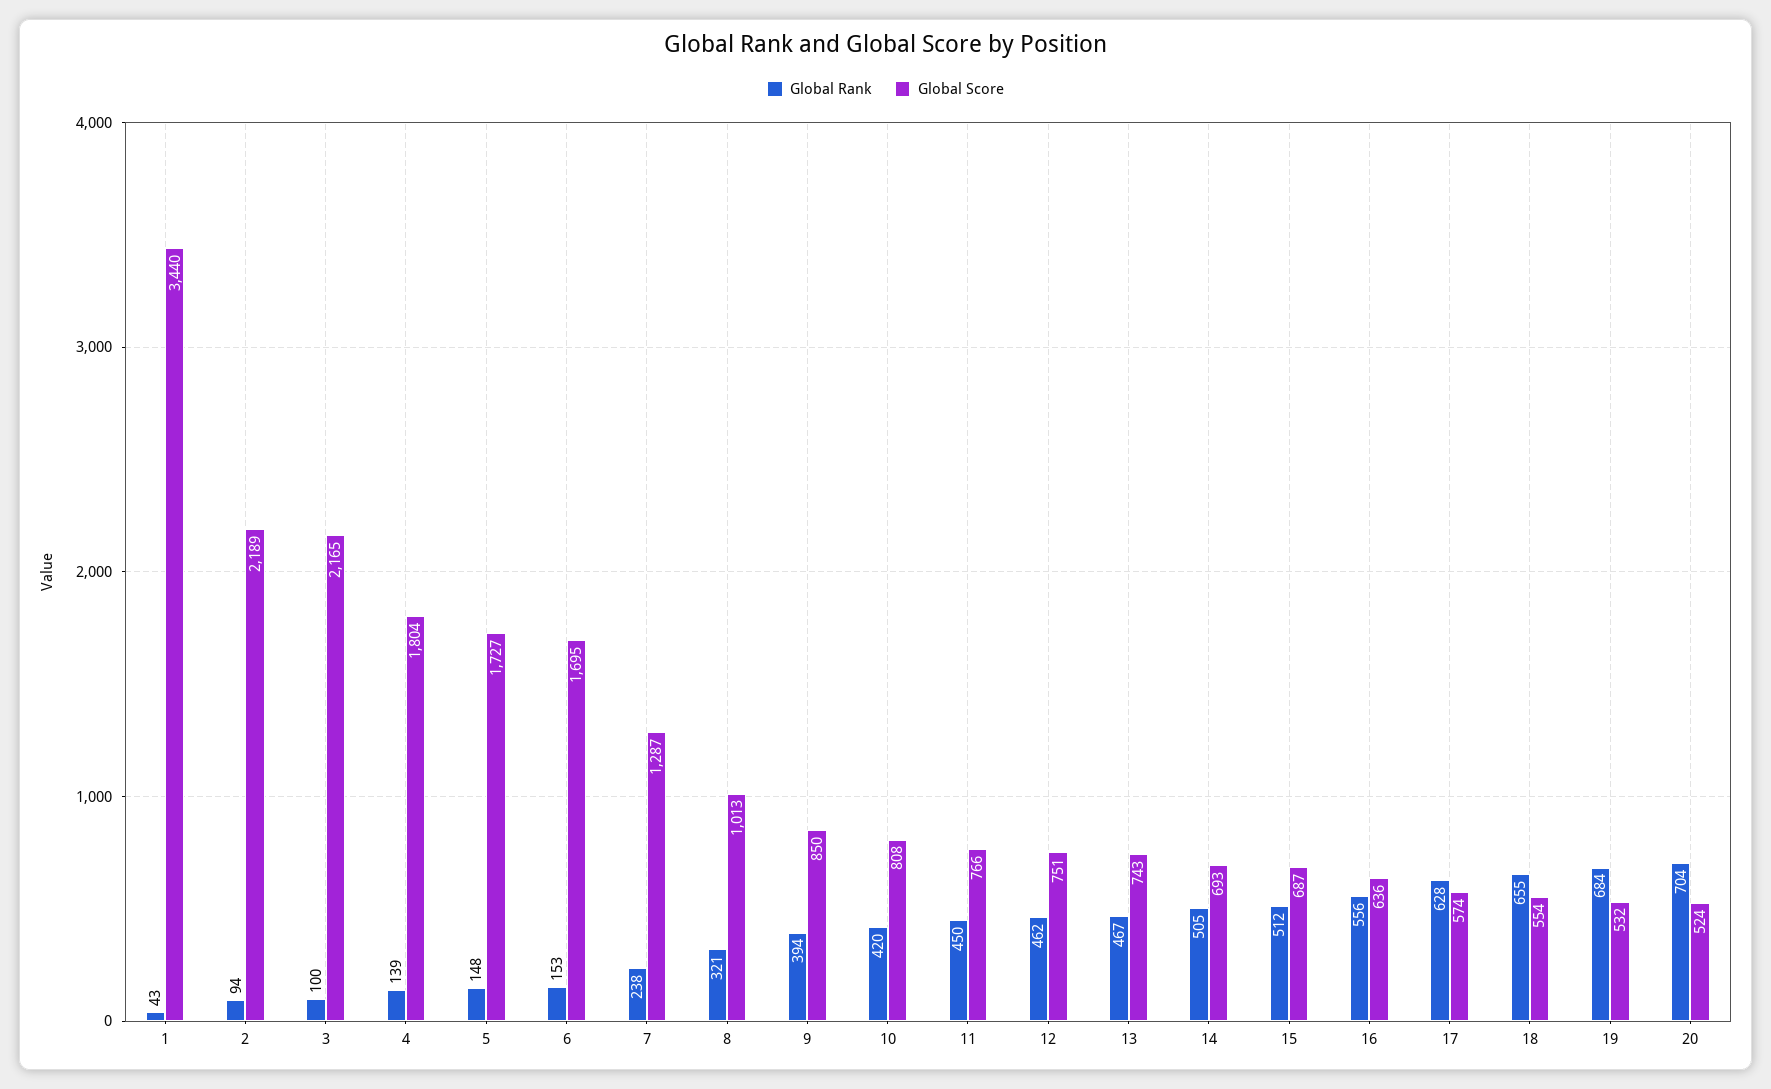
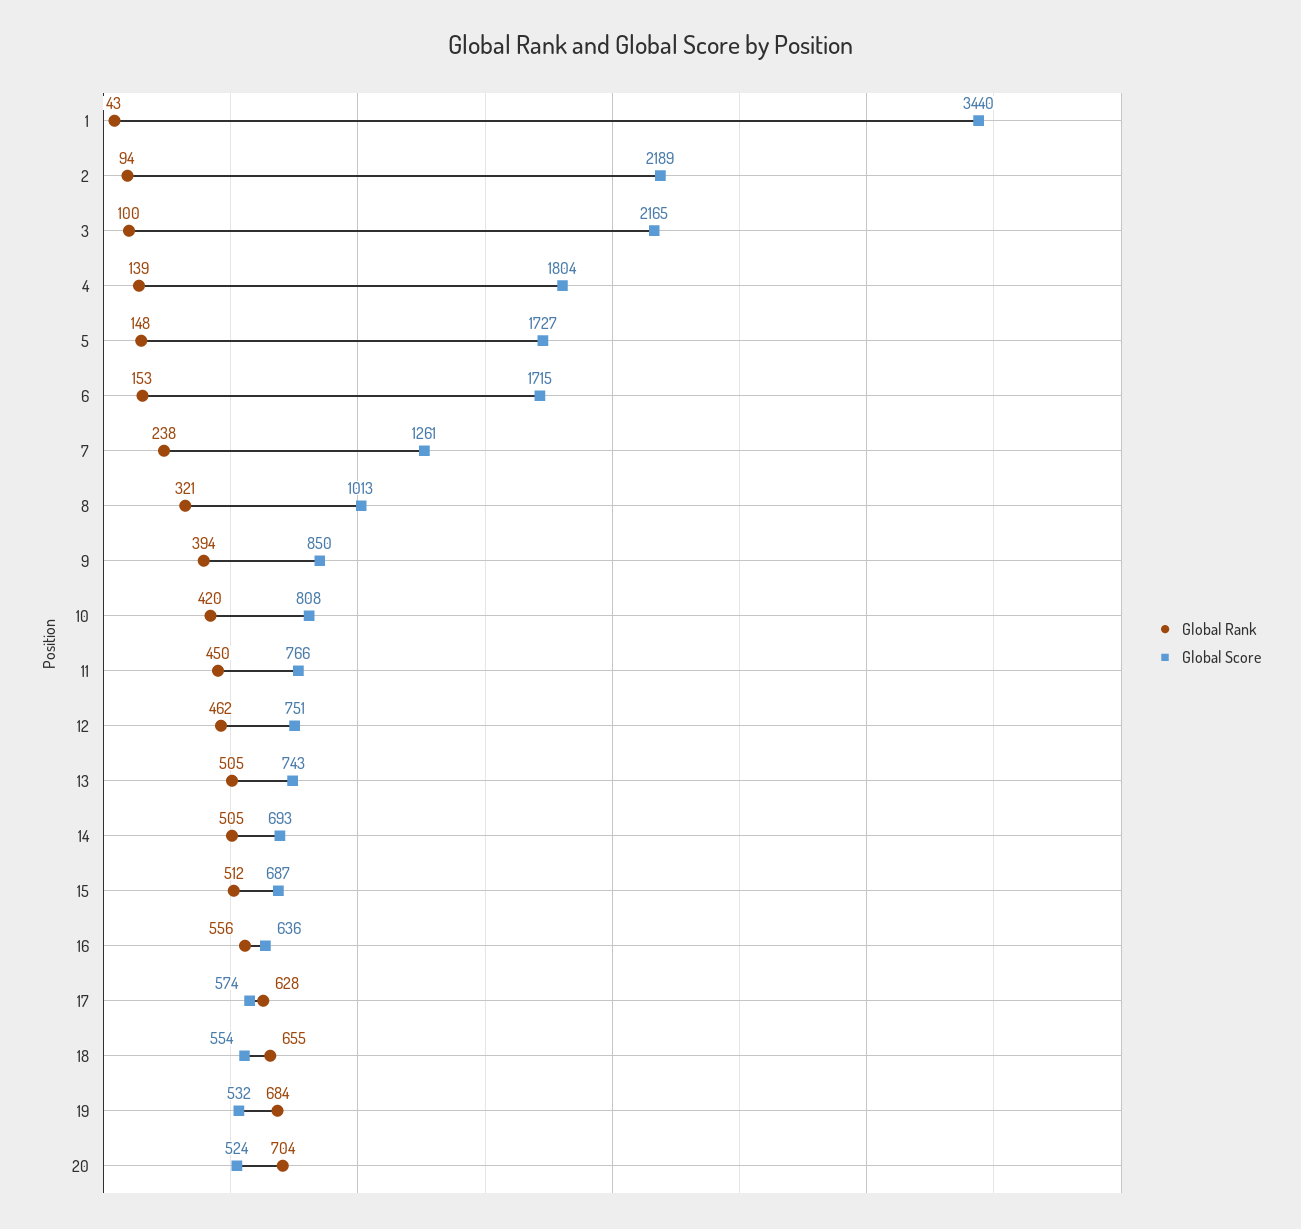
Global Score, 6: 1695 -> 1715
Global Score, 7: 1287 -> 1261
Global Rank, 13: 467 -> 505

